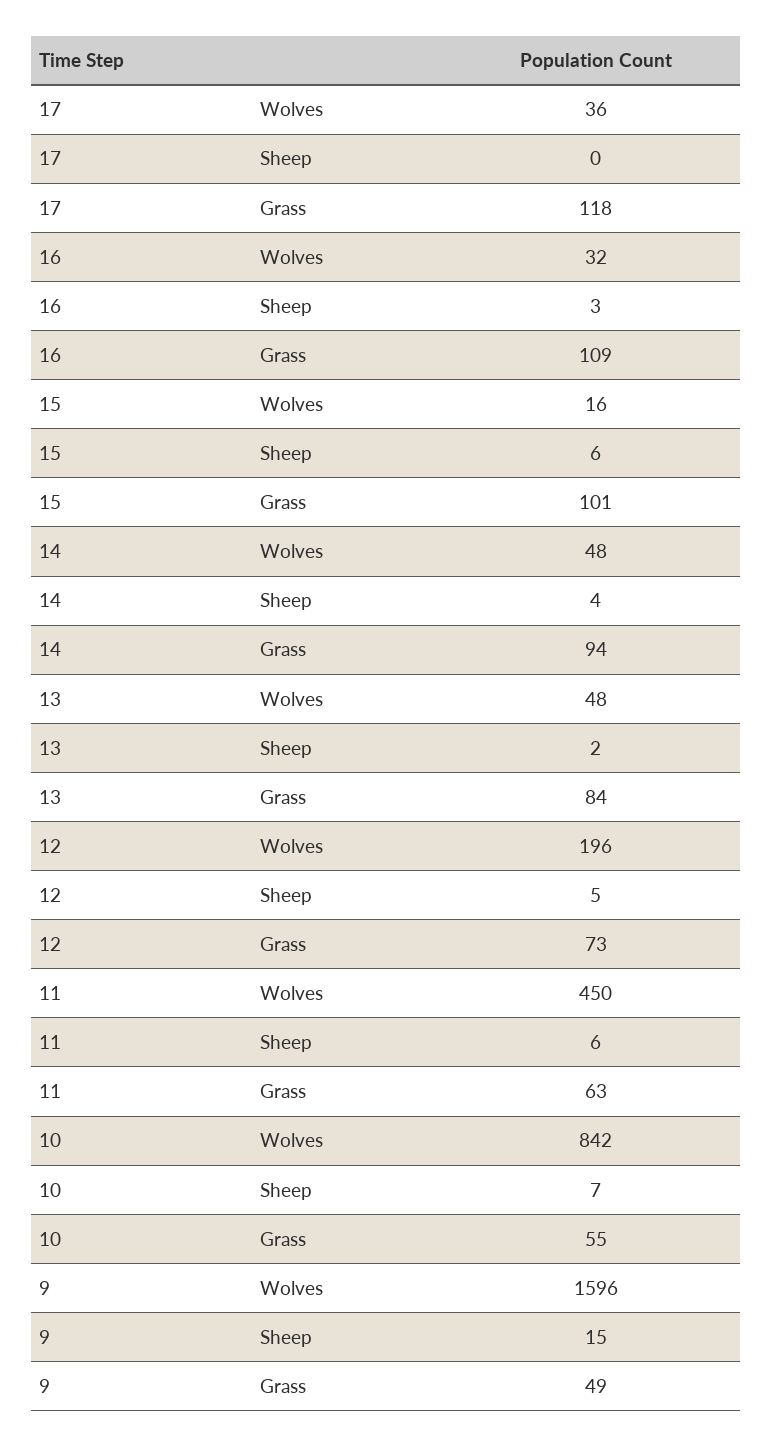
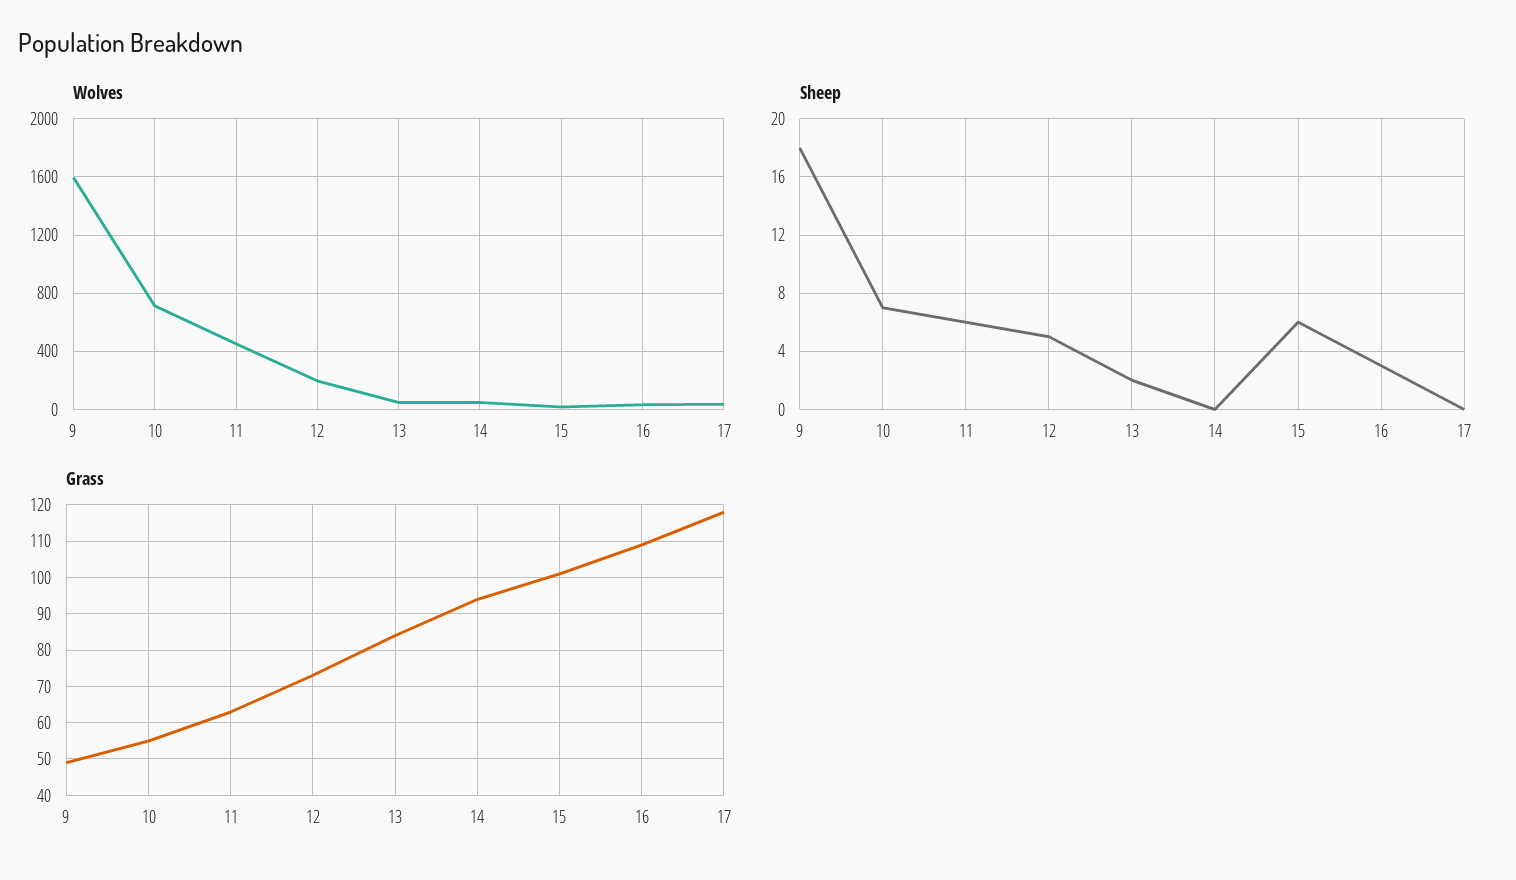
Sheep, 14: 4 -> 0
Wolves, 10: 842 -> 700
Sheep, 9: 15 -> 18

